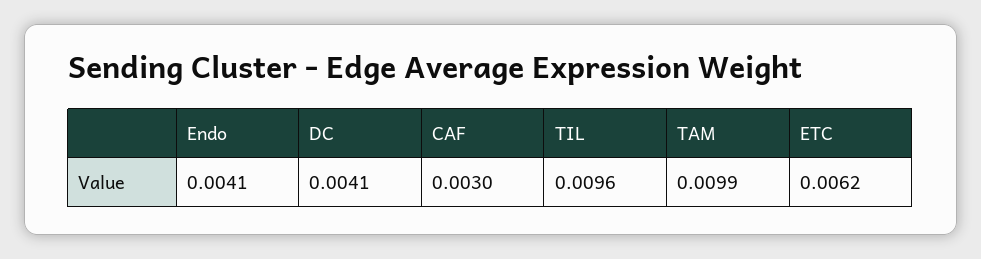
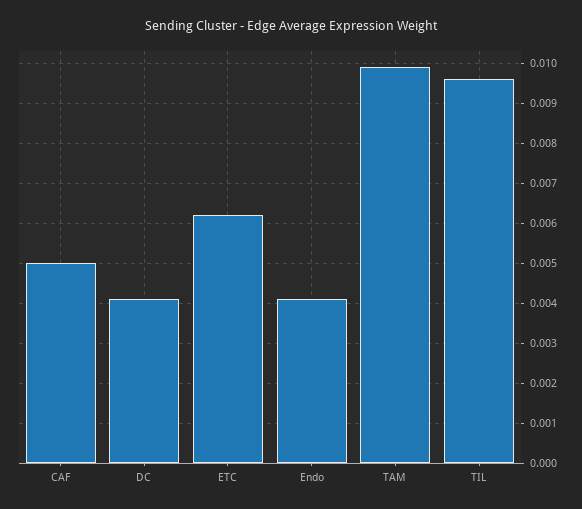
CAF: 0.003 -> 0.005

